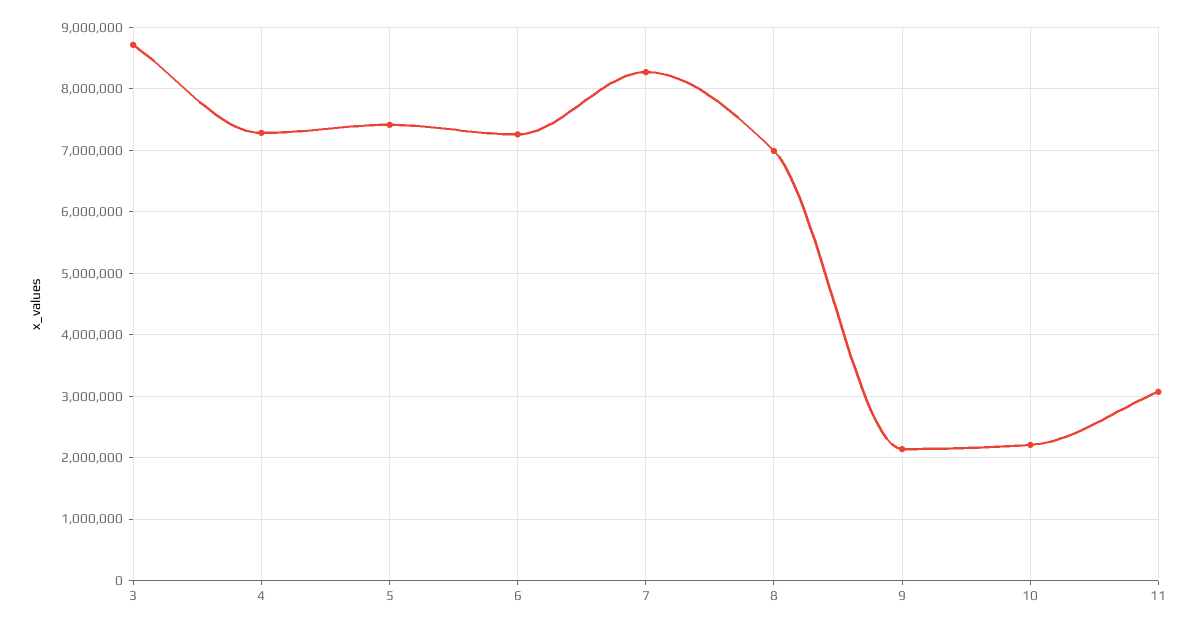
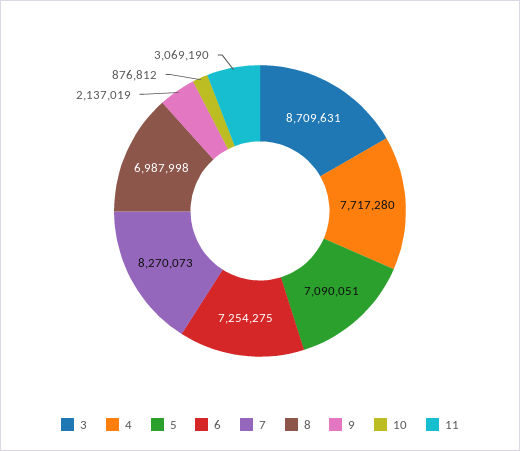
4: 7300000 -> 7717280
5: 7400000 -> 7090051
10: 2200000 -> 876812

